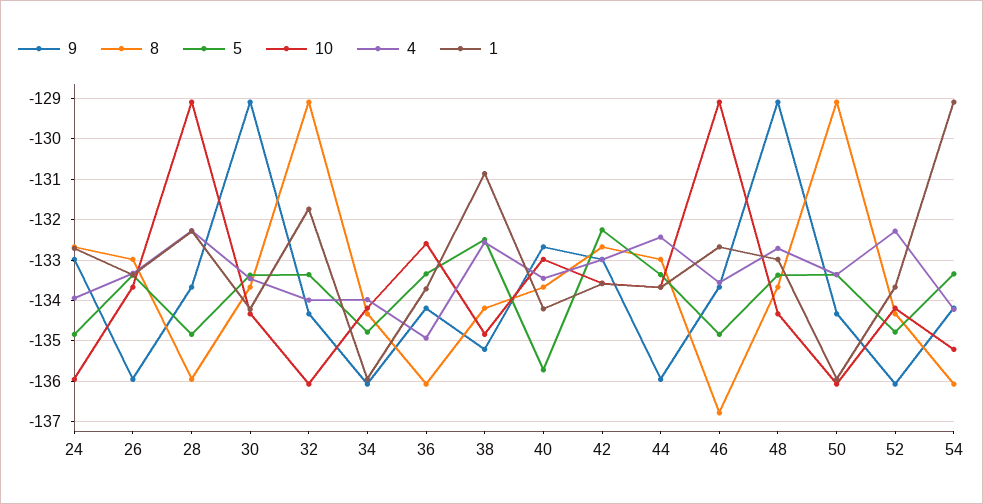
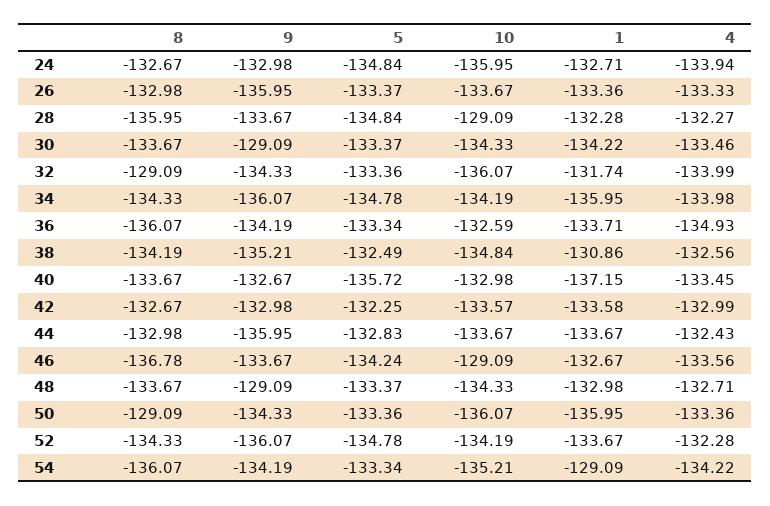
1, 40: -134.2 -> -137.15
5, 44: -133.4 -> -132.83
5, 46: -134.8 -> -134.24

